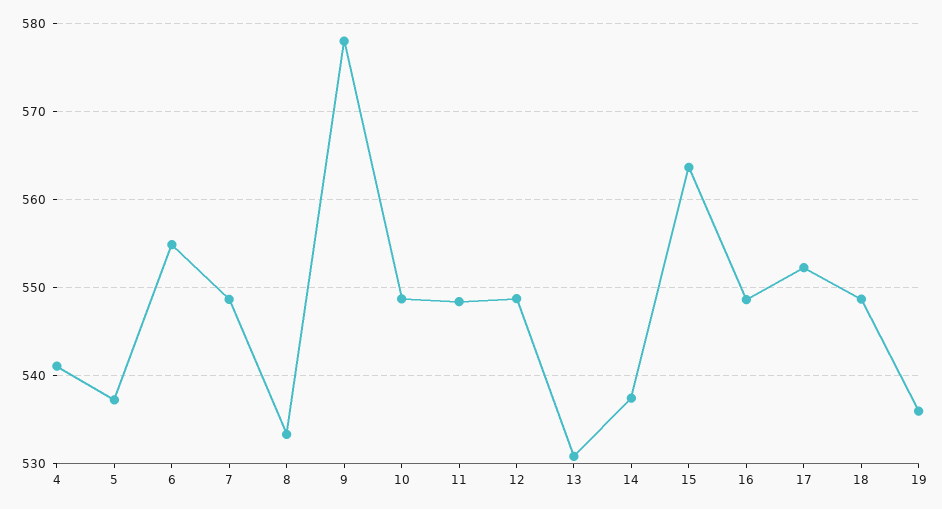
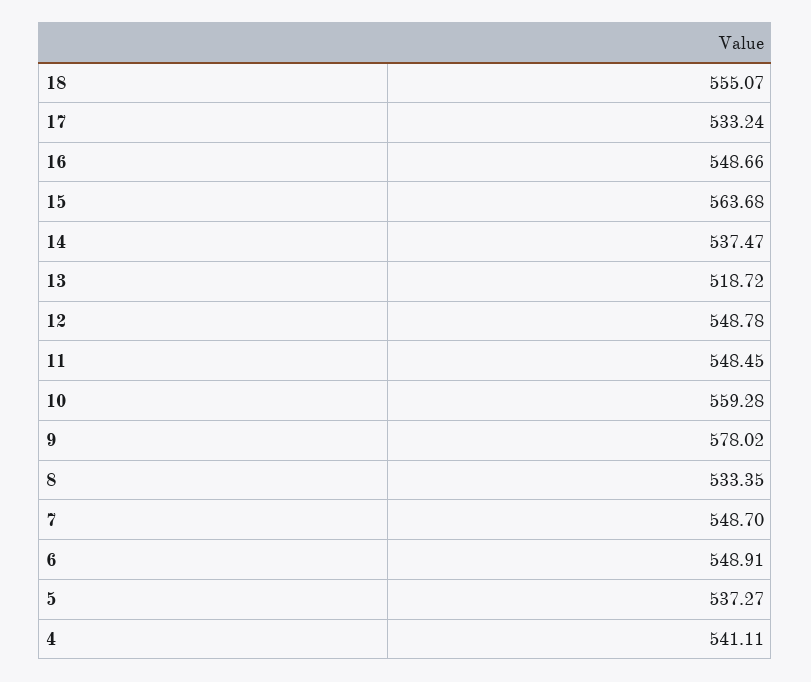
6: 555 -> 548.91
10: 549 -> 559.28
13: 531 -> 518.72
17: 552 -> 533.24
18: 549 -> 555.07
19: 536 -> none

